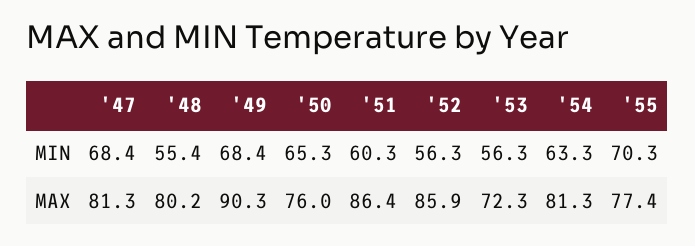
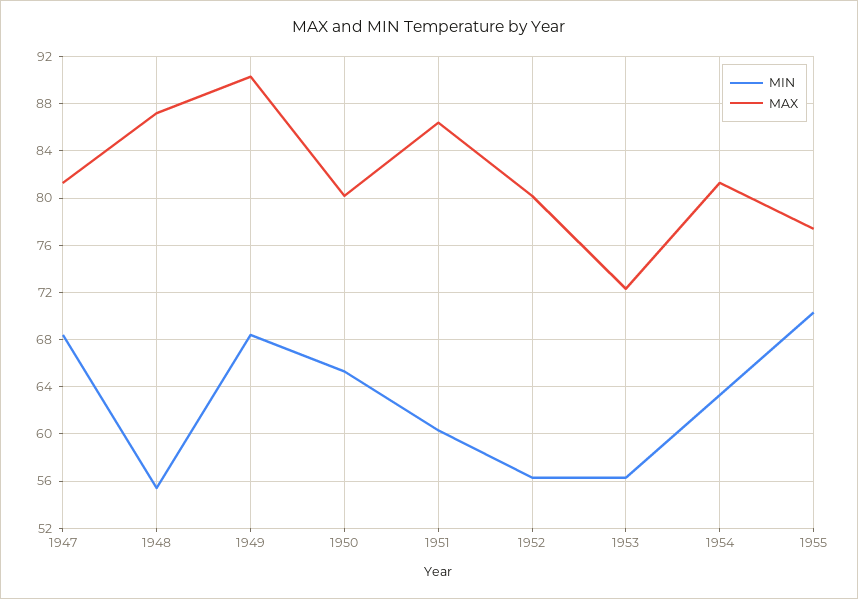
MAX, '48: 80.2 -> 87
MAX, '50: 76 -> 80
MAX, '52: 85.9 -> 80

